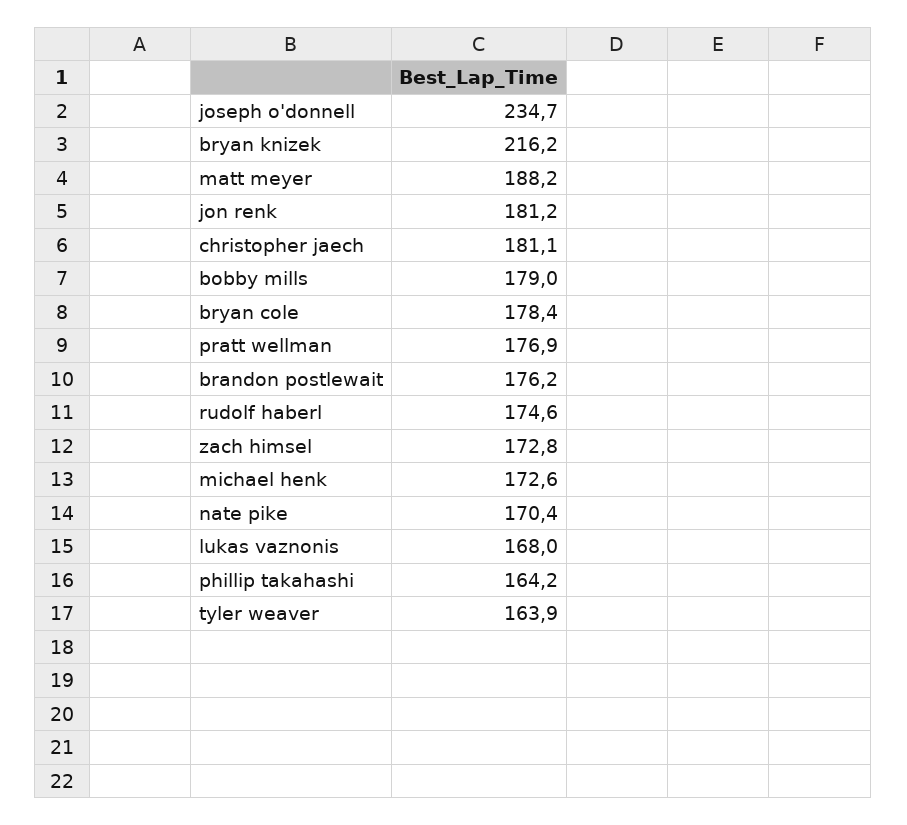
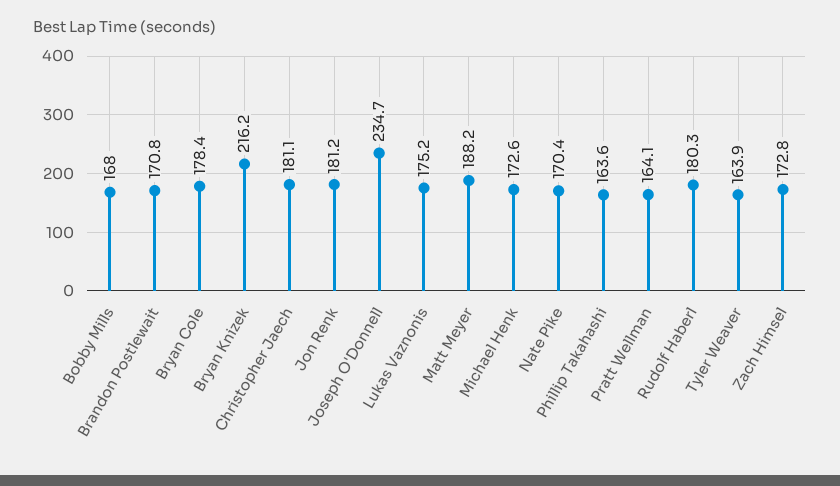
bobby mills: 179 -> 168
pratt wellman: 176.9 -> 164.1
brandon postlewait: 176.2 -> 170.8
rudolf haberl: 174.6 -> 180.3
lukas vaznonis: 168 -> 175.2
phillip takahashi: 164.2 -> 163.6

